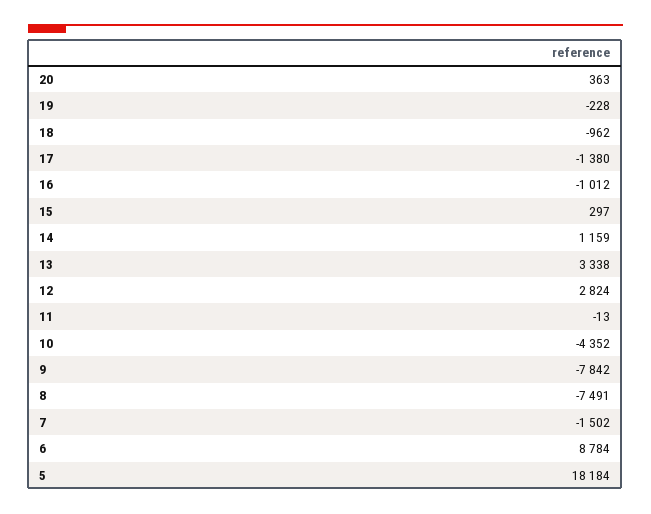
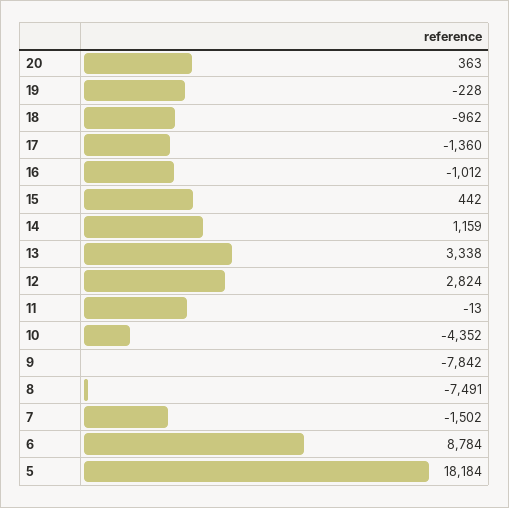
17: -1380 -> -1360
15: 297 -> 442

